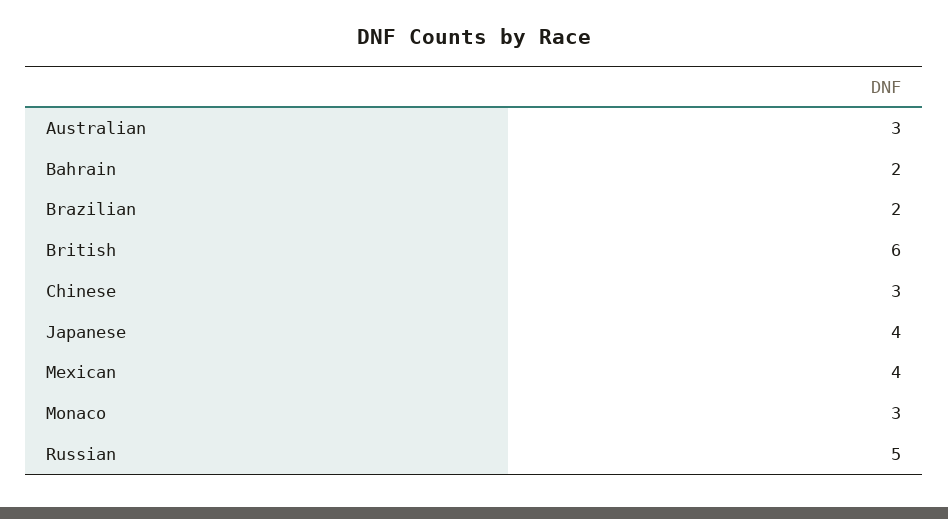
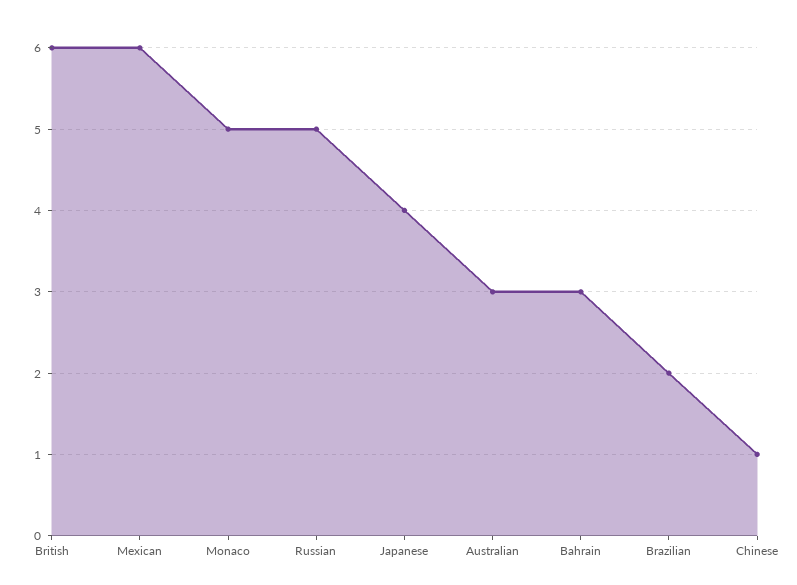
Bahrain: 2 -> 3
Chinese: 3 -> 1
Mexican: 4 -> 6
Monaco: 3 -> 5

